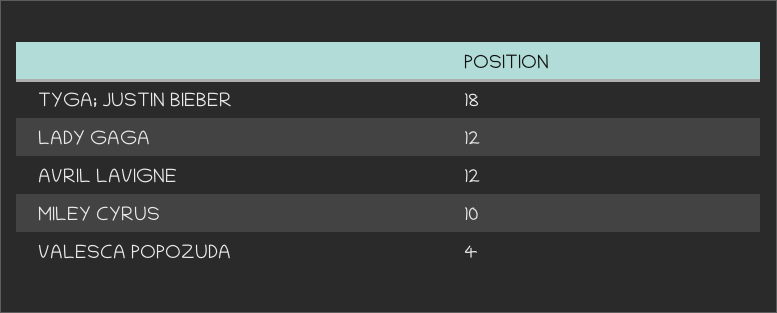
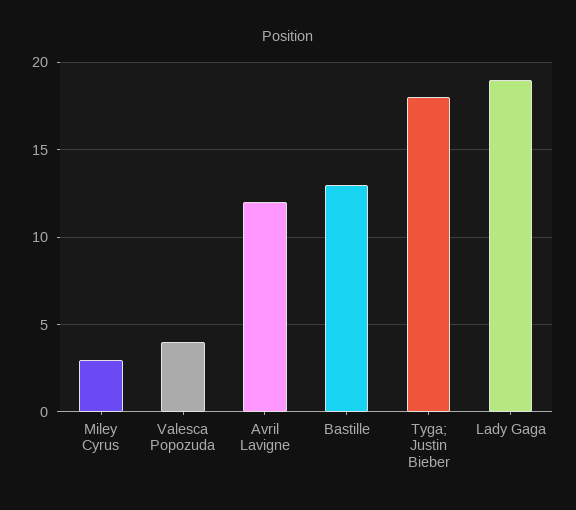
LADY GAGA: 12 -> 19
MILEY CYRUS: 10 -> 3
Bastille: none -> 13

